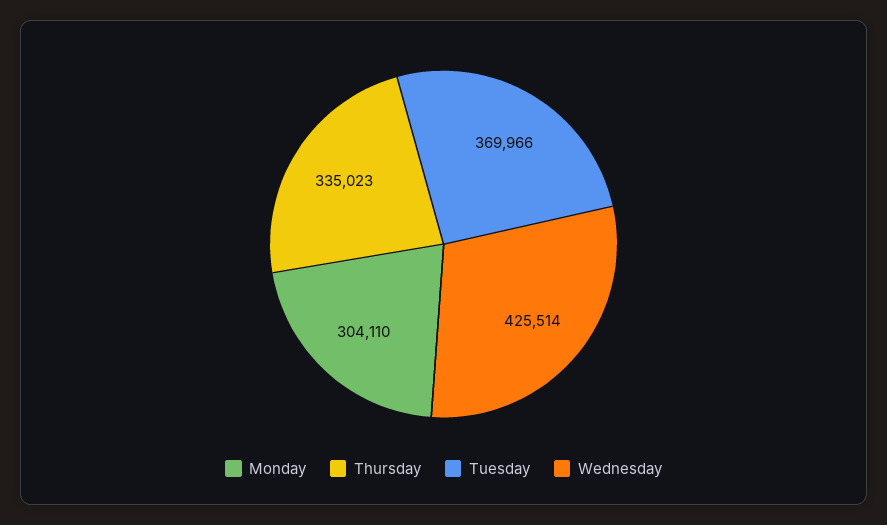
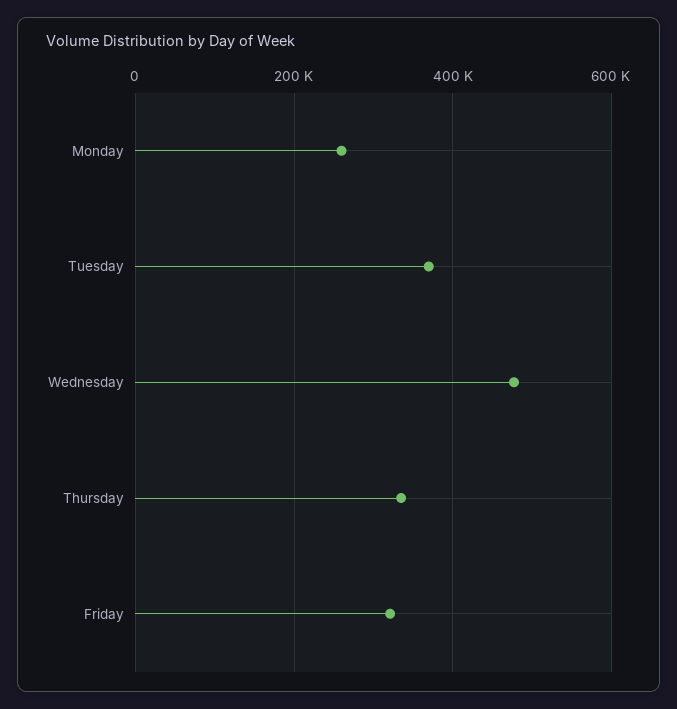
Monday: 304110 -> 260000
Wednesday: 425514 -> 480000
Friday: none -> 320000

